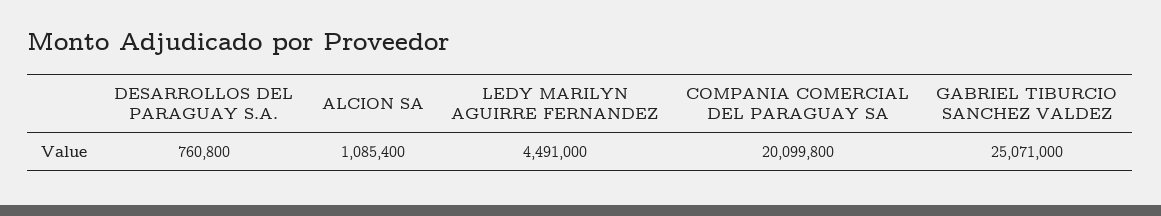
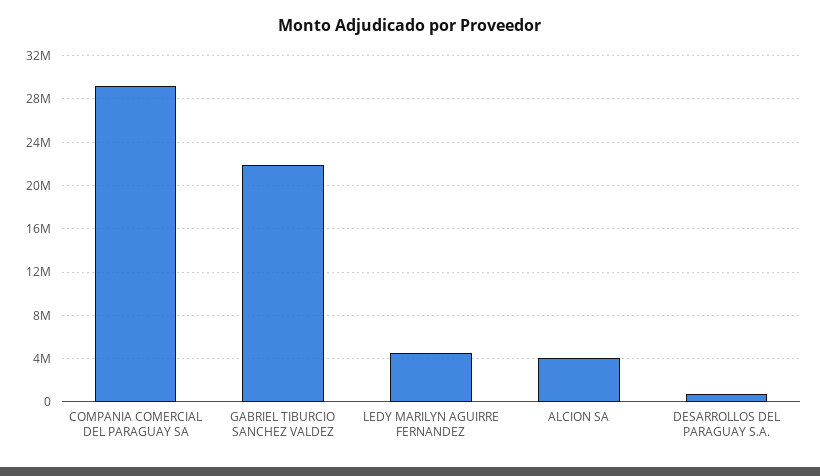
ALCION SA: 1085400 -> 4000000
COMPANIA COMERCIAL DEL PARAGUAY SA: 20099800 -> 29000000
GABRIEL TIBURCIO SANCHEZ VALDEZ: 25071000 -> 22000000

